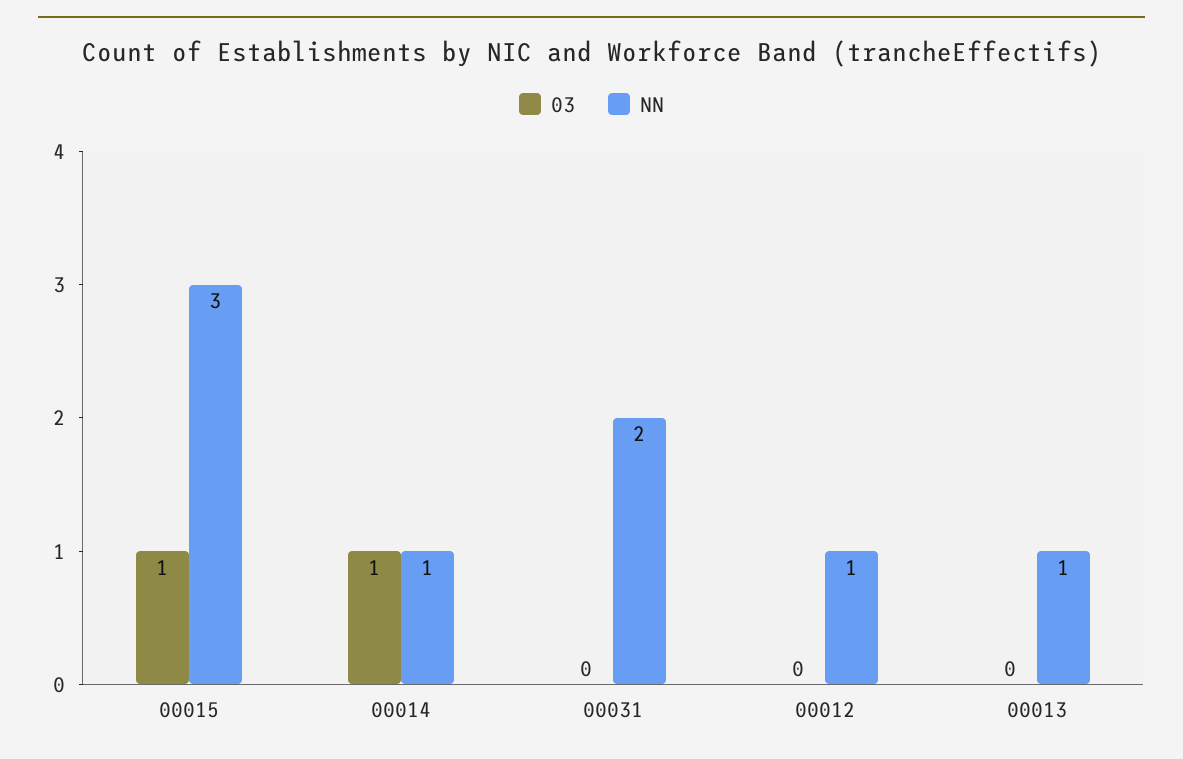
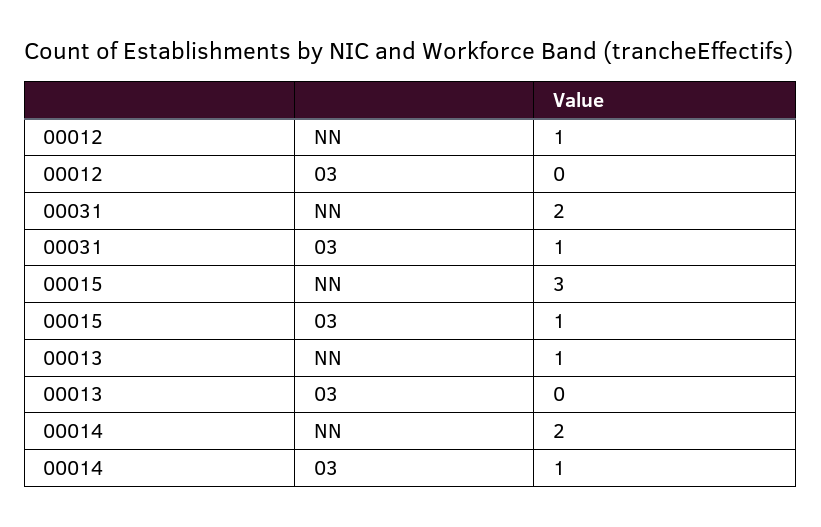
NN, 00014: 1 -> 2
03, 00031: 0 -> 1

